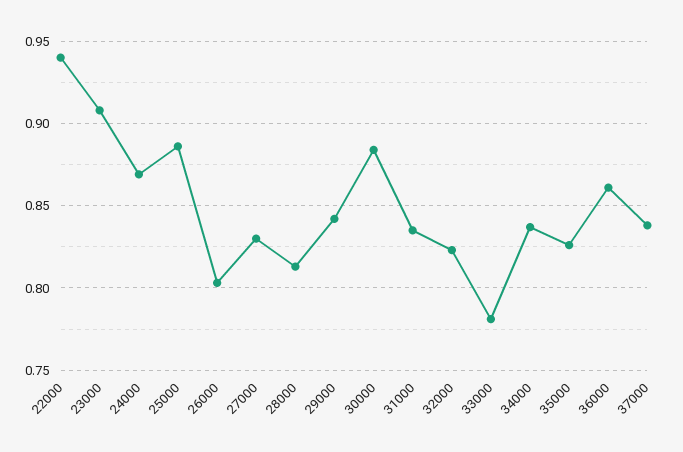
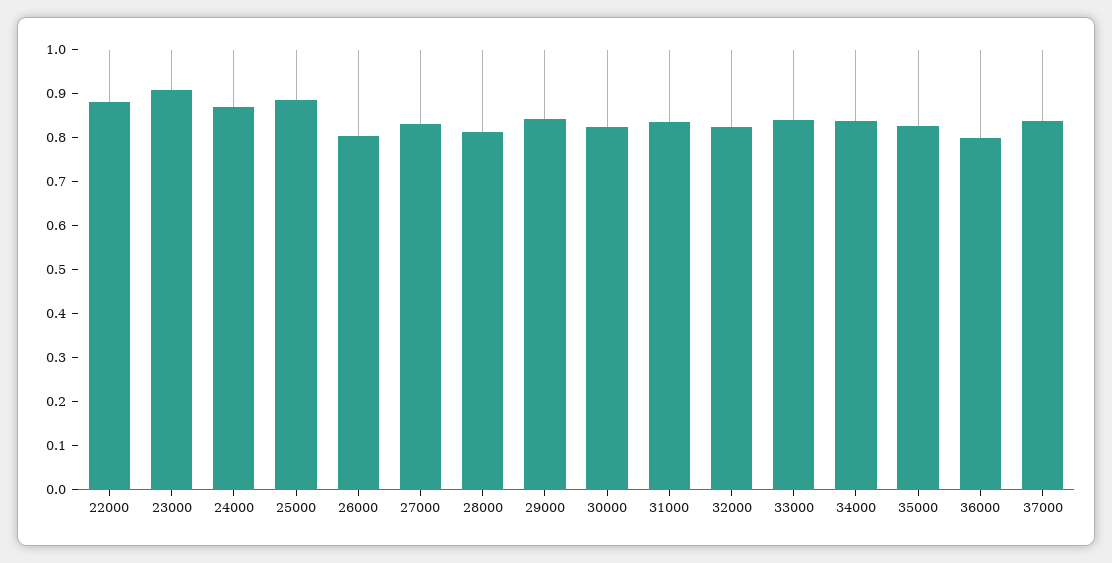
22000: 0.94 -> 0.88
30000: 0.885 -> 0.82
33000: 0.78 -> 0.84
36000: 0.86 -> 0.8

